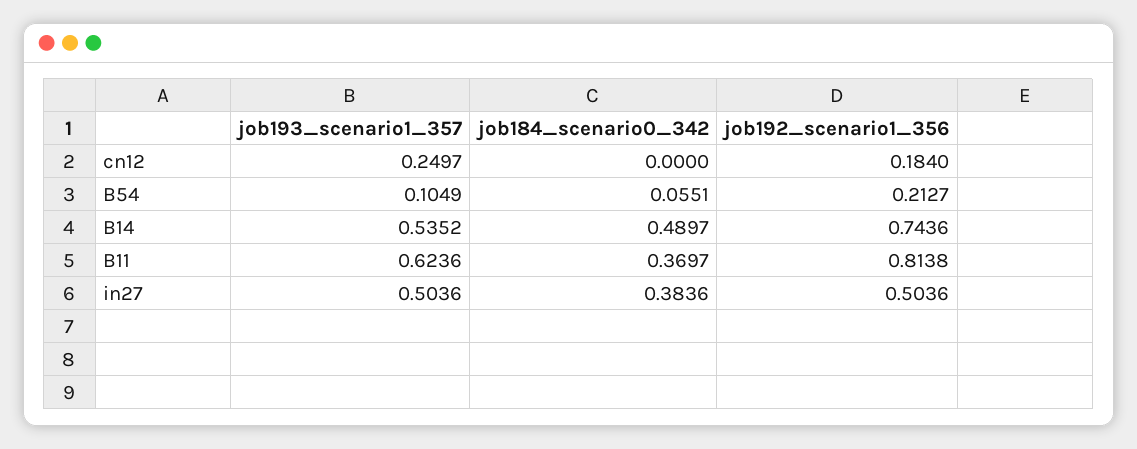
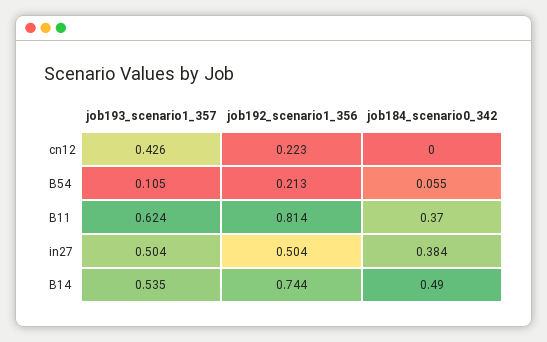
job193_scenario1_357, cn12: 0.2497 -> 0.426
job192_scenario1_356, cn12: 0.184 -> 0.223

